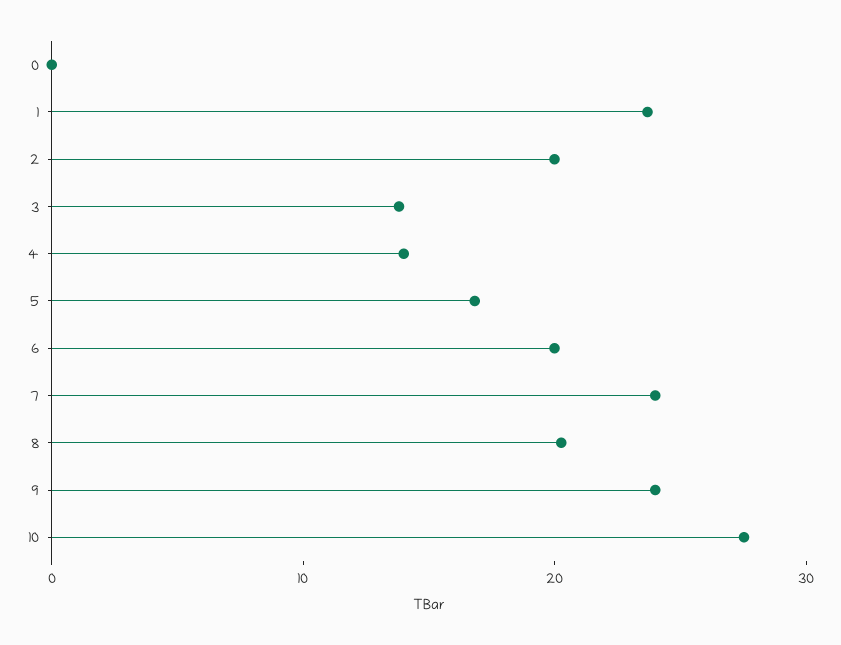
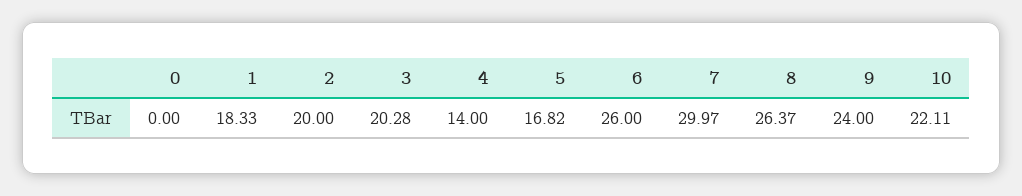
1: 24 -> 18.33
3: 14 -> 20.28
6: 20 -> 26
7: 24 -> 29.97
8: 20 -> 26.37
10: 28 -> 22.11

